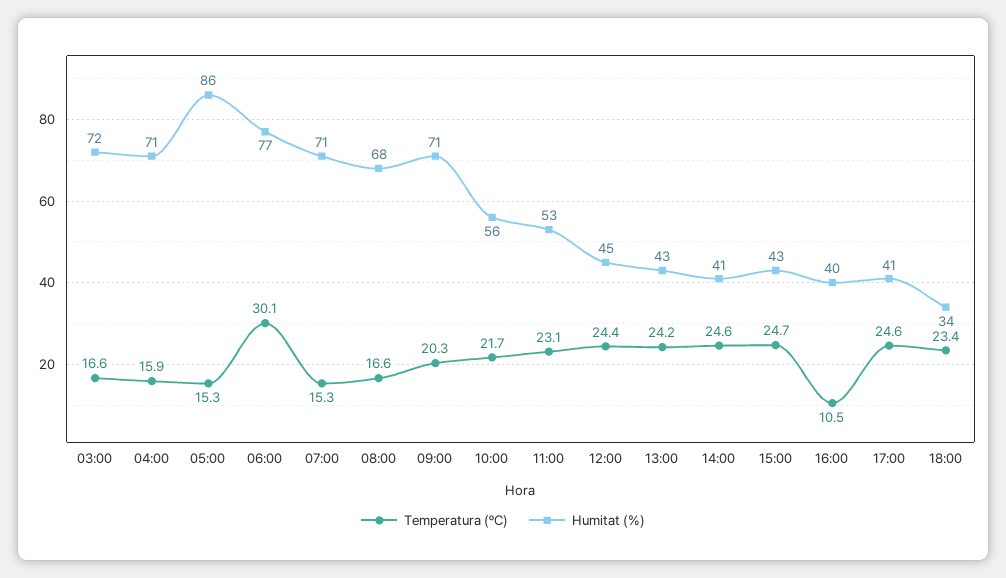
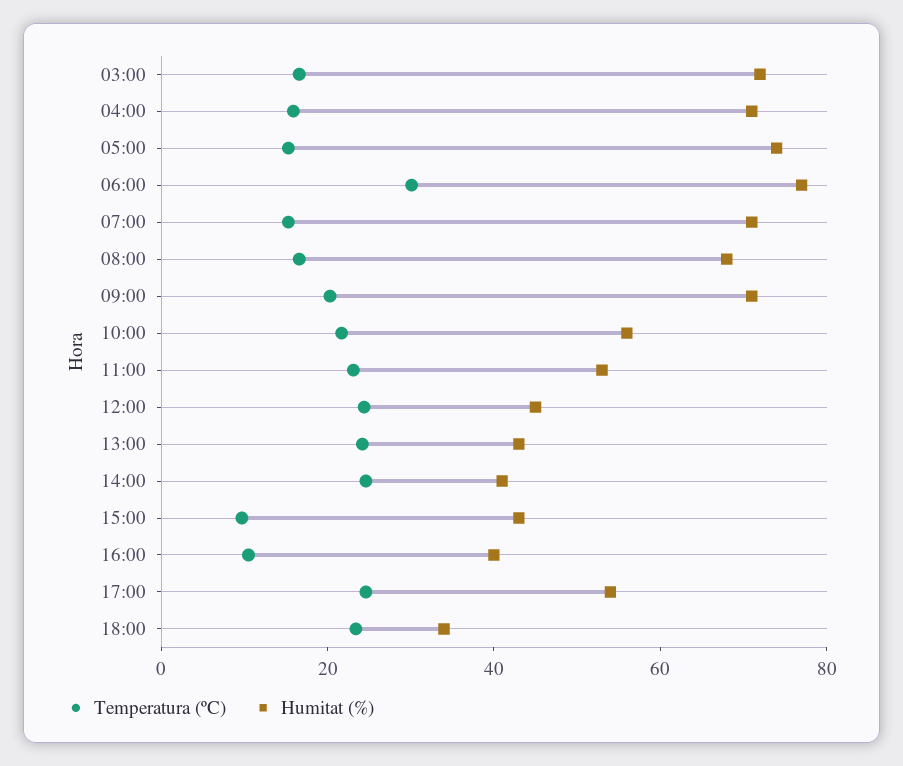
Humitat (%), 05:00: 86 -> 75
Temperatura (ºC), 15:00: 24.7 -> 10
Humitat (%), 17:00: 41 -> 55

